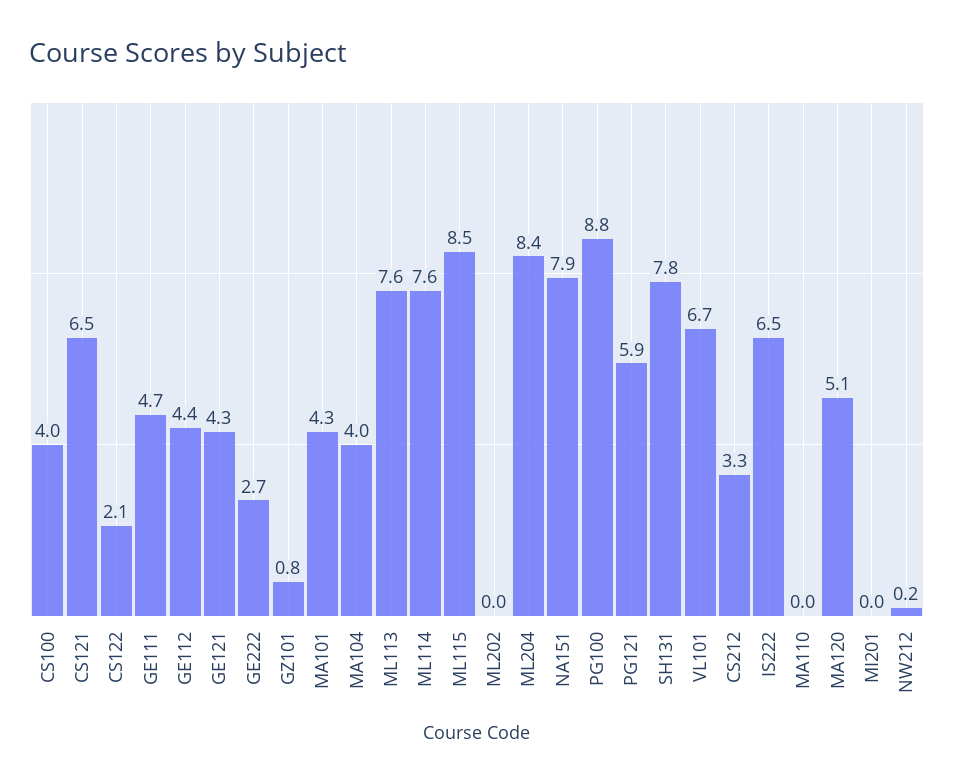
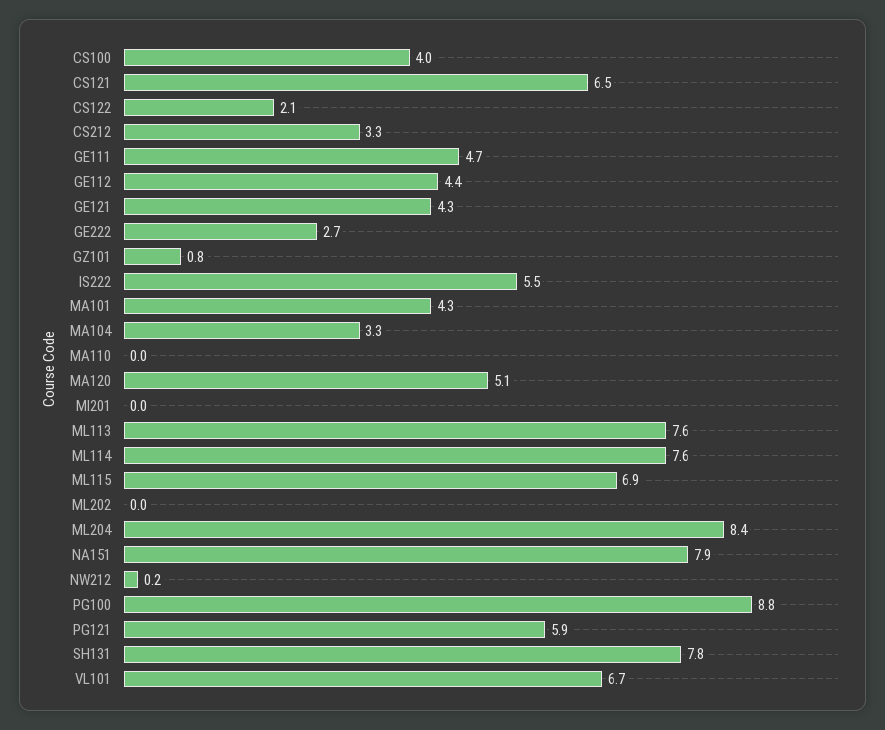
MA104: 4 -> 3.3
ML115: 8.5 -> 6.9
IS222: 6.5 -> 5.5

